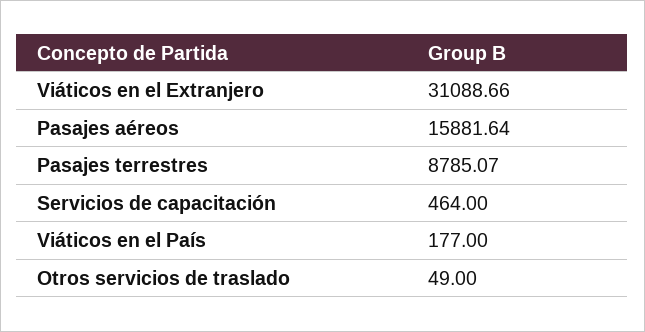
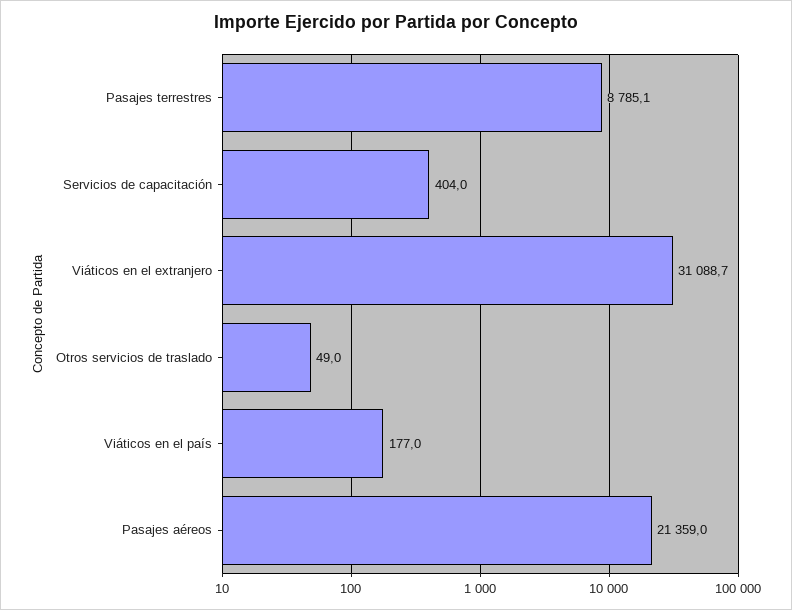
Pasajes aéreos: 15881.64 -> 21359
Servicios de capacitación: 464 -> 404

